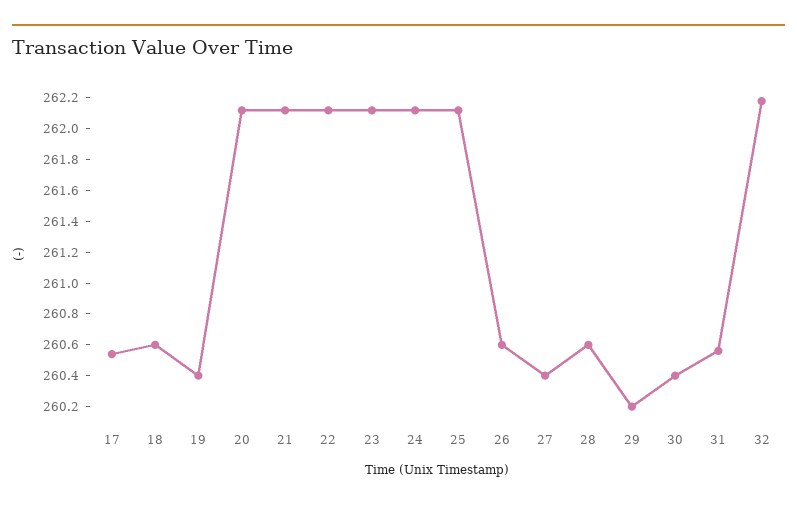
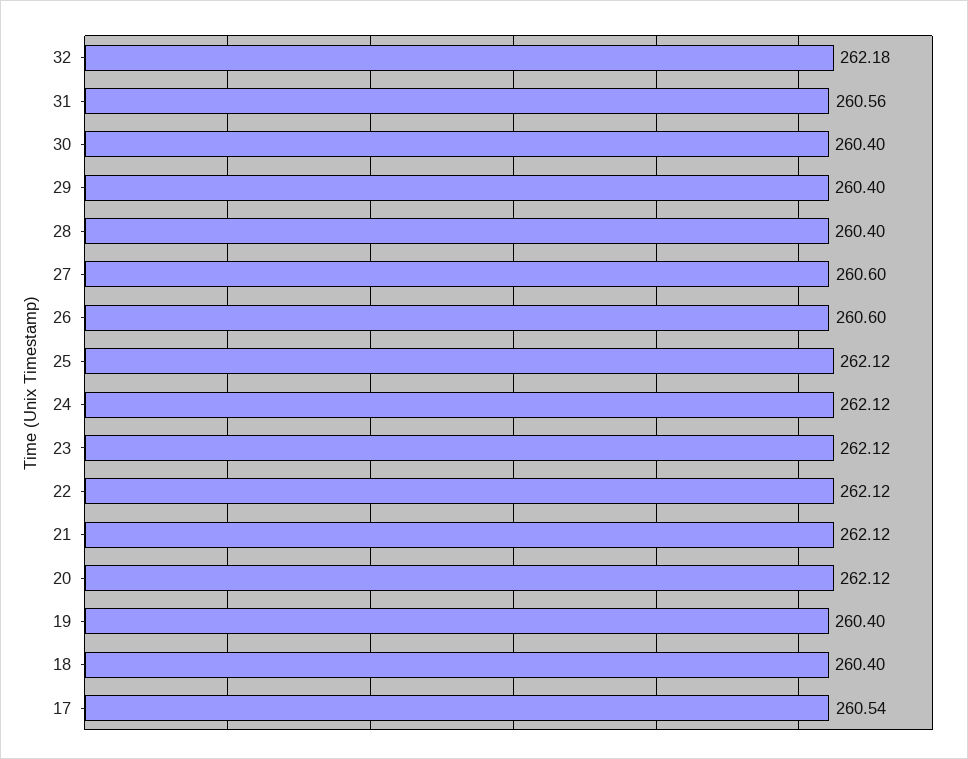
18: 260.6 -> 260.4
27: 260.4 -> 260.6
28: 260.6 -> 260.4
29: 260.2 -> 260.4

